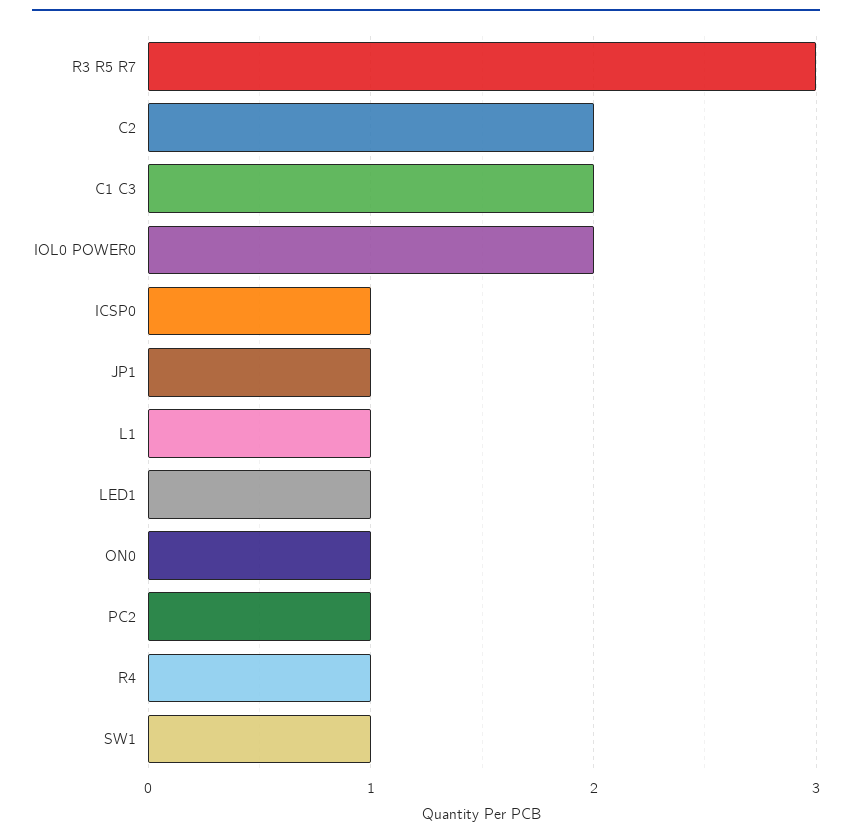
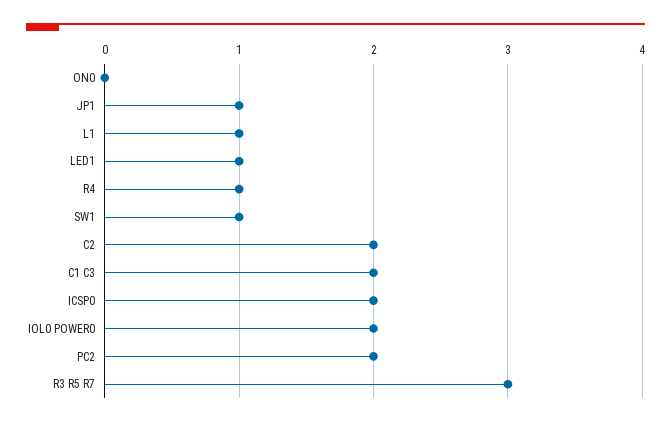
ICSP0: 1 -> 2
ON0: 1 -> 0
PC2: 1 -> 2

